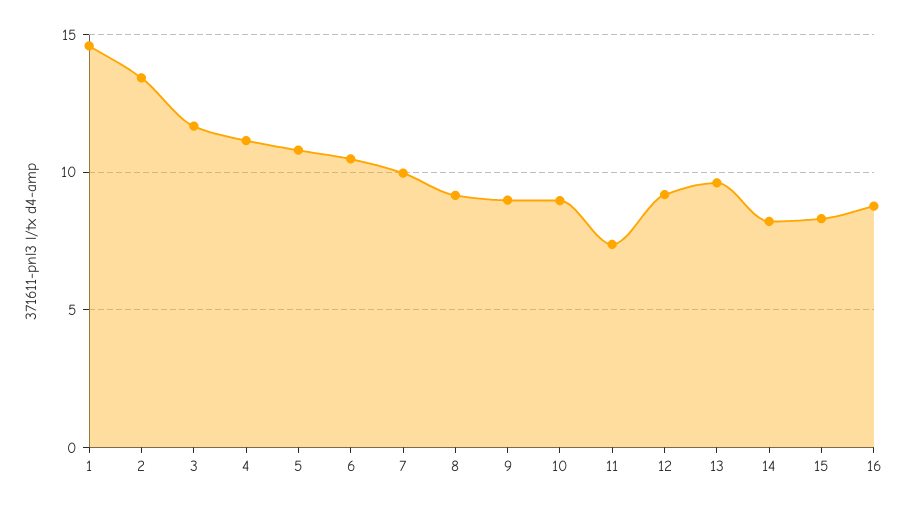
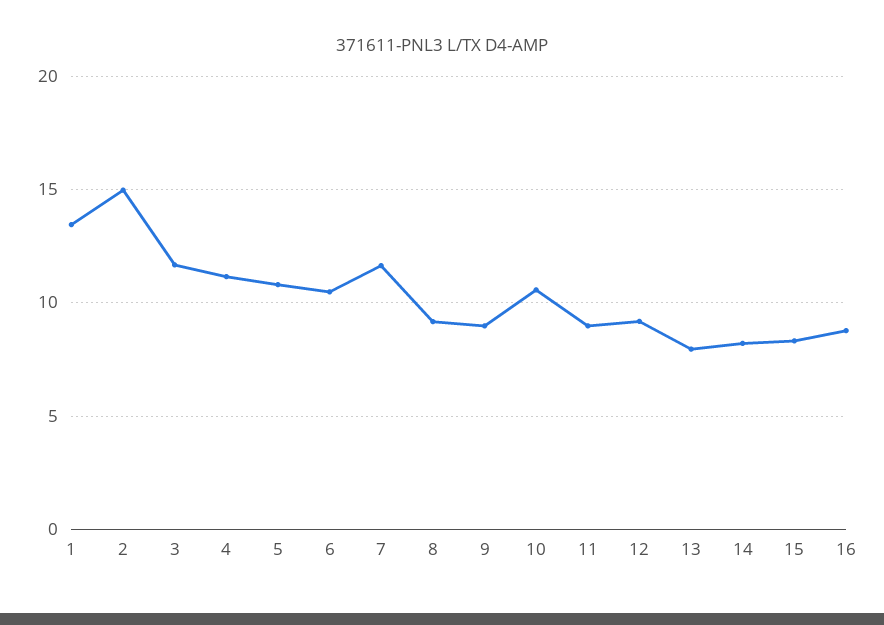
1: 14.5 -> 13.5
2: 13.5 -> 15
7: 10 -> 11.5
10: 9 -> 10.5
11: 7.5 -> 9
13: 9.5 -> 8

